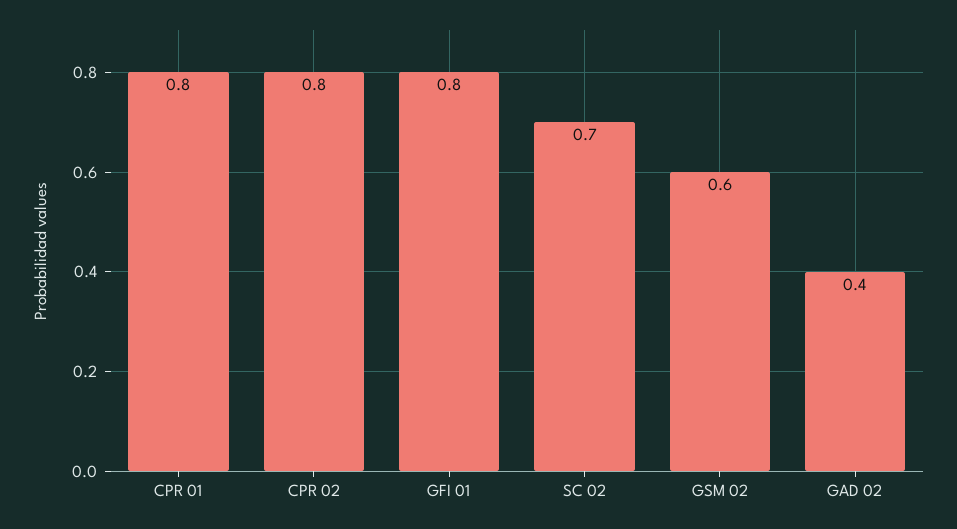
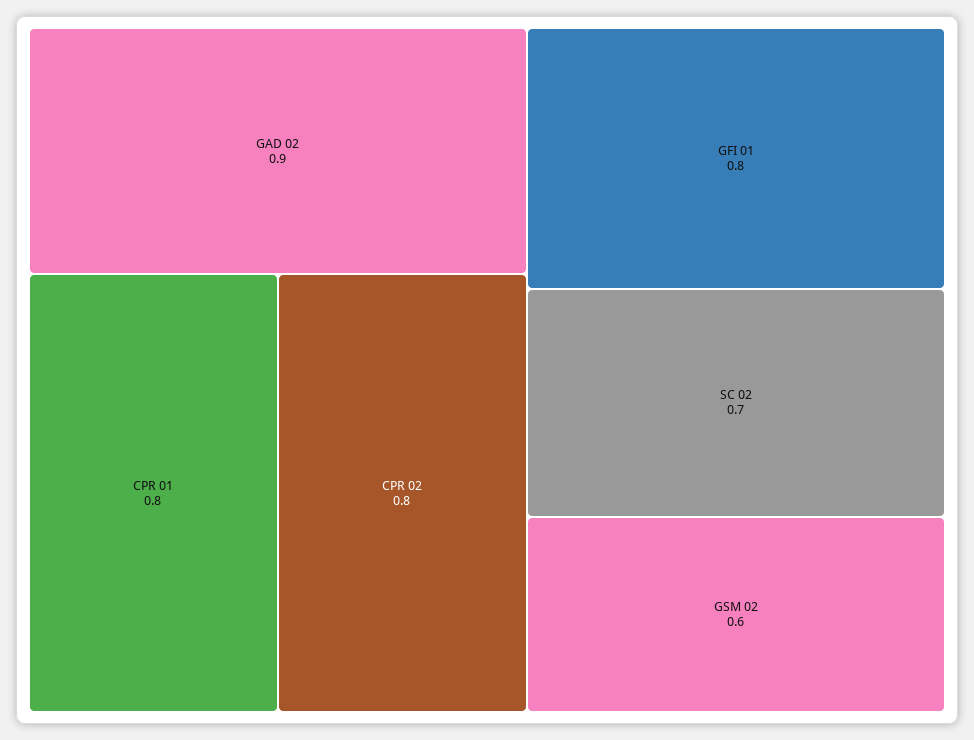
GAD 02: 0.4 -> 0.9

